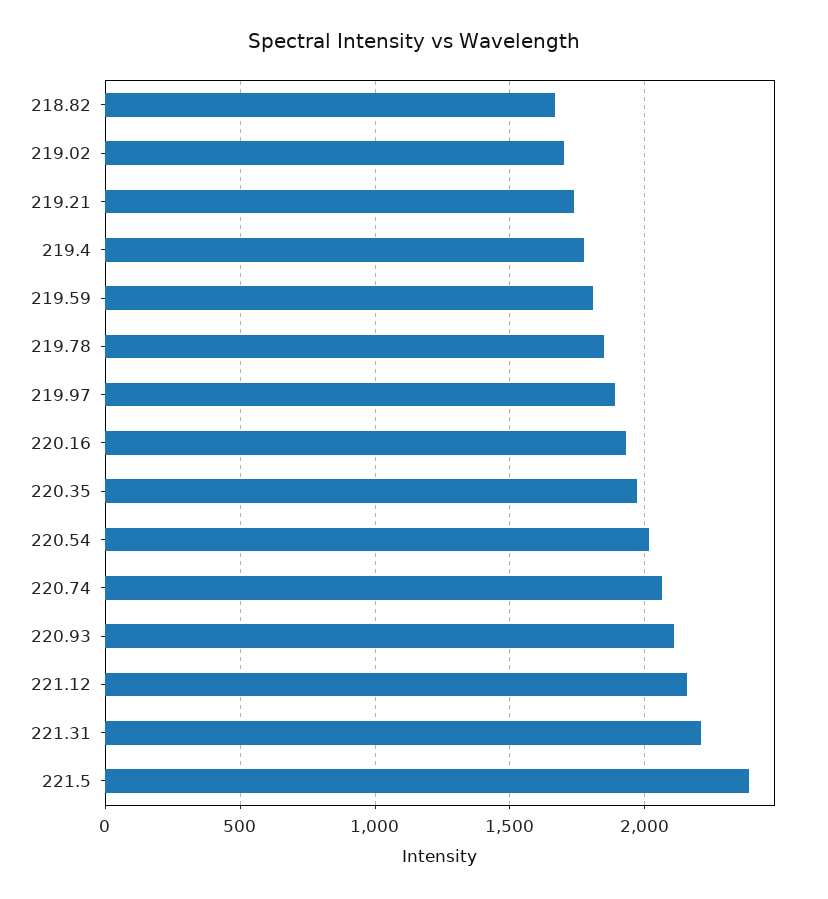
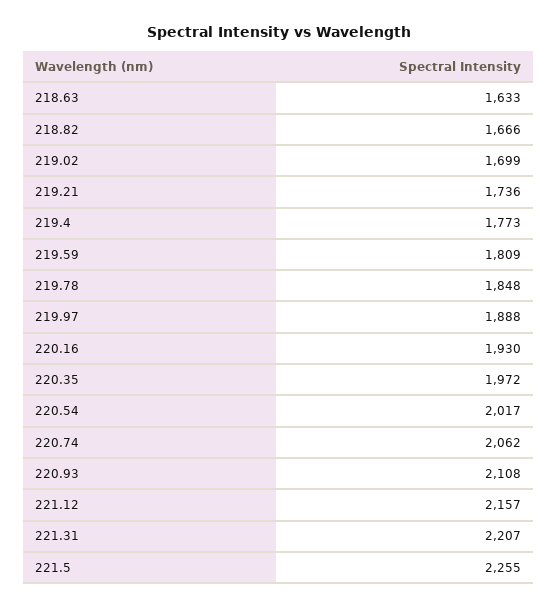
221.5: 2400 -> 2255
218.63: none -> 1633

